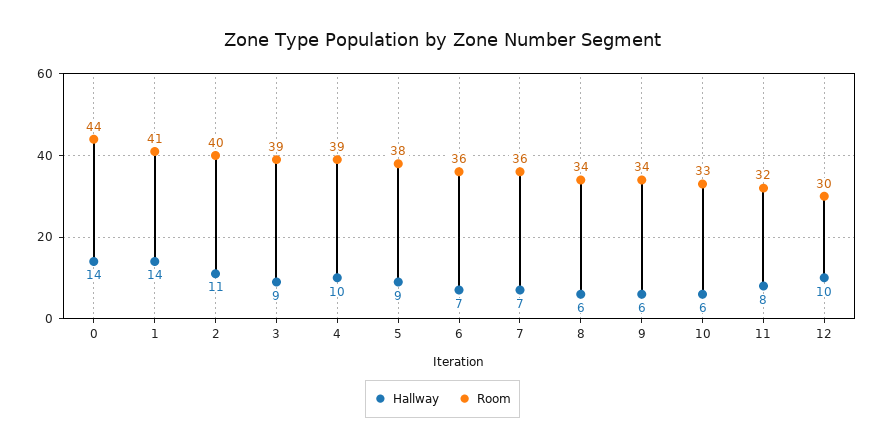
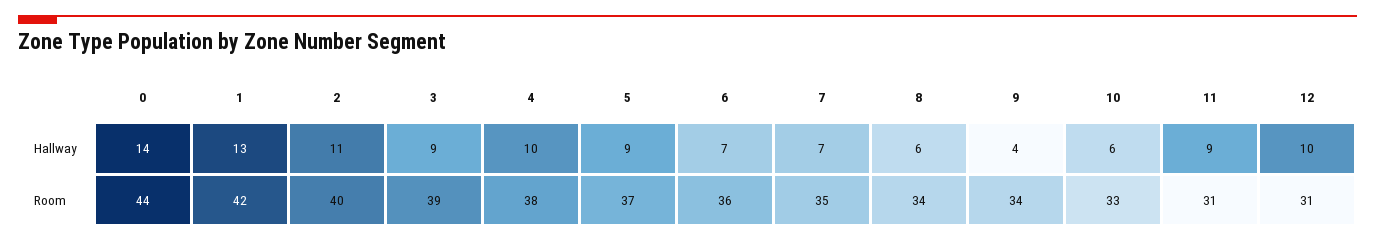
Hallway, 1: 14 -> 13
Room, 1: 41 -> 42
Room, 4: 39 -> 38
Room, 5: 38 -> 37
Room, 7: 36 -> 35
Hallway, 9: 6 -> 4
Hallway, 11: 8 -> 9
Room, 11: 32 -> 31
Room, 12: 30 -> 31

